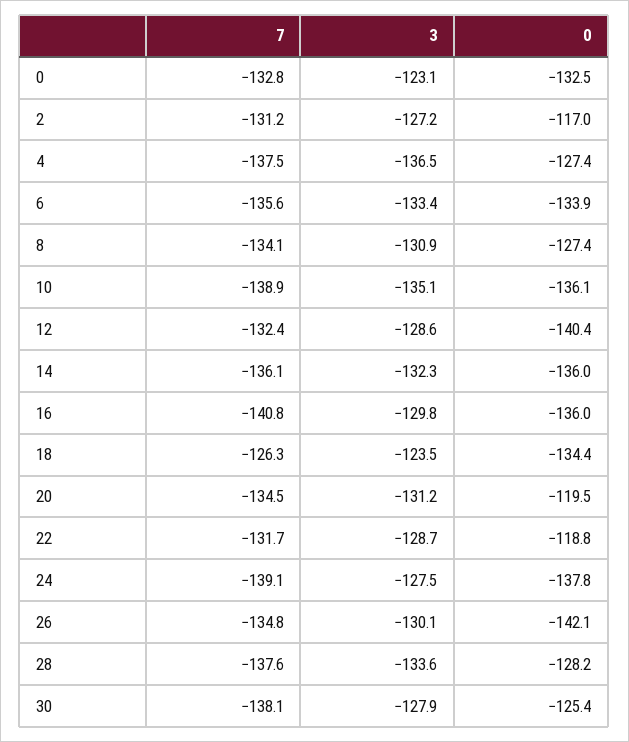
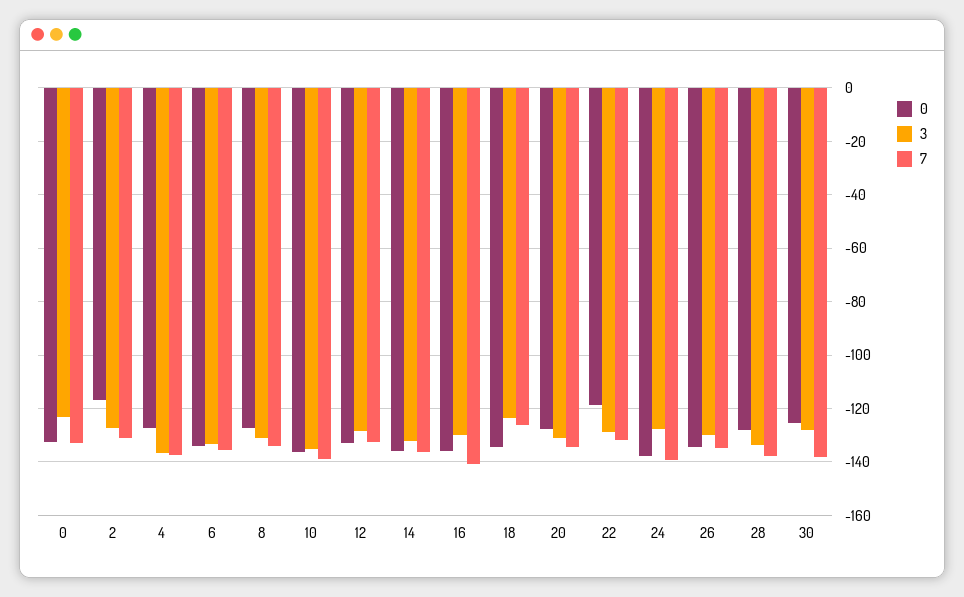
0, 12: -140.4 -> -132.5
0, 20: -119.5 -> -127.5
0, 26: -142.1 -> -135

